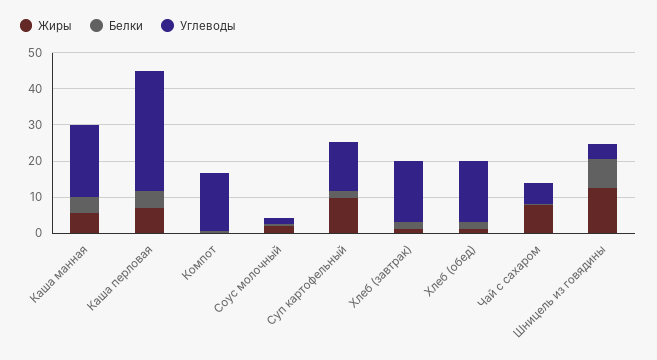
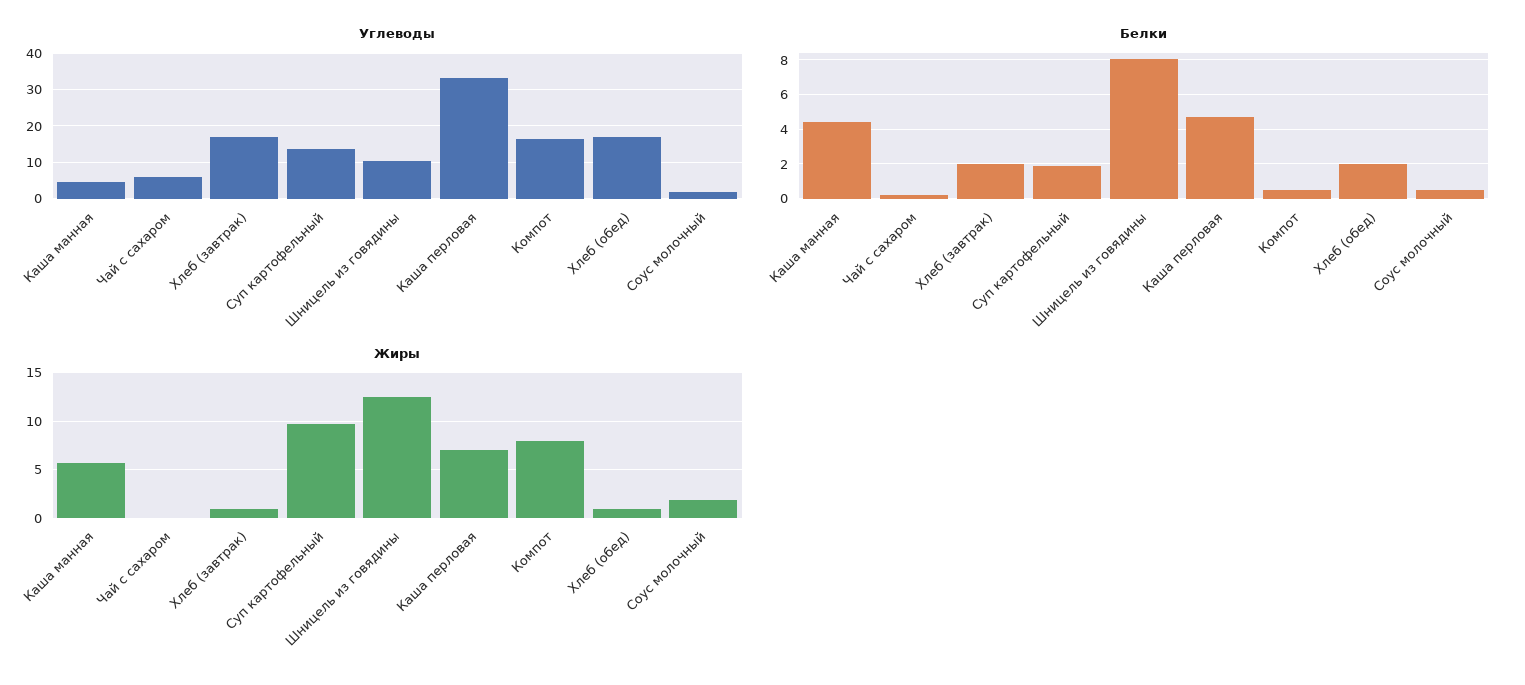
Углеводы, Каша манная: 20 -> 4
Жиры, Компот: 0 -> 8
Жиры, Чай с сахаром: 7.5 -> 0
Углеводы, Шницель из говядины: 5 -> 10

